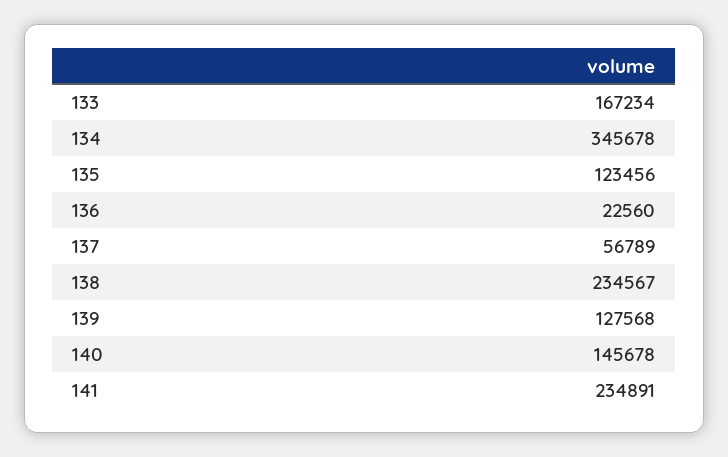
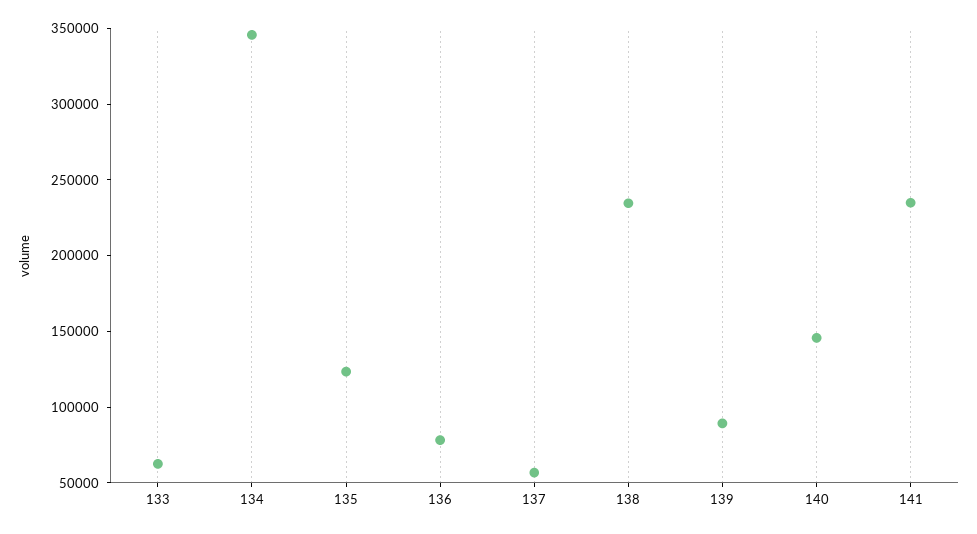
133: 167234 -> 60000
136: 22560 -> 80000
139: 127568 -> 90000

